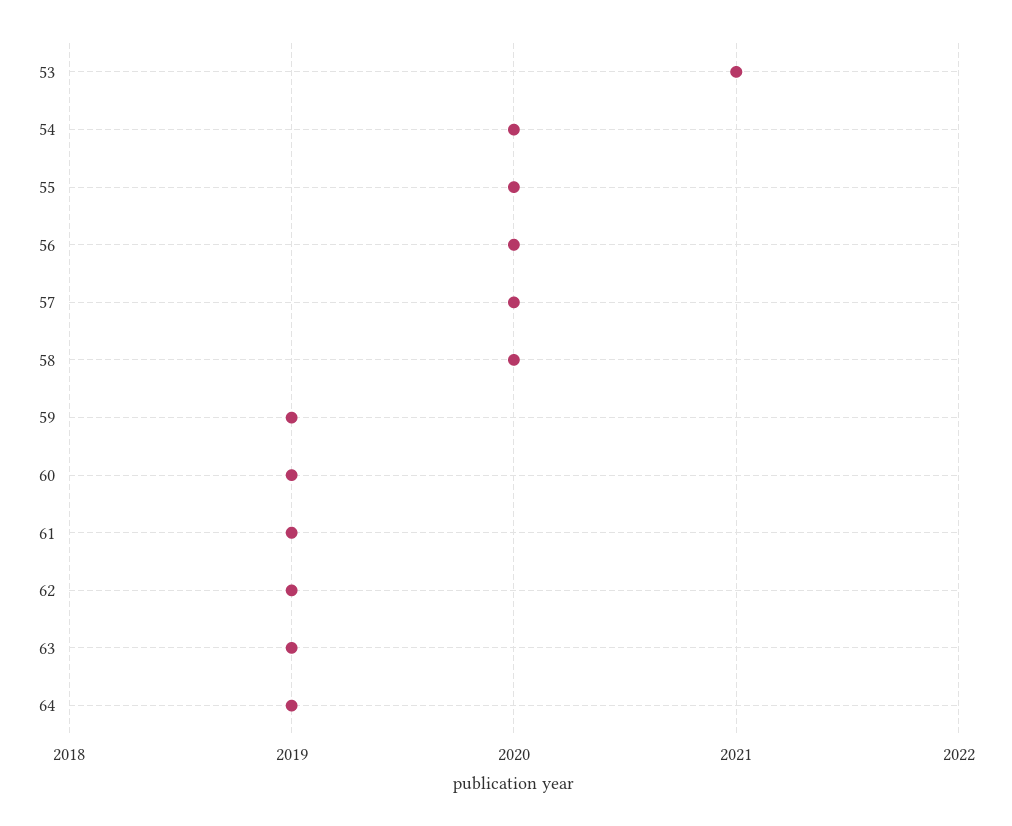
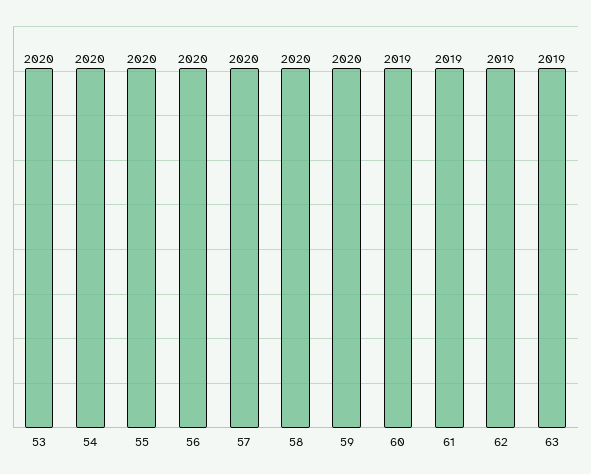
53: 2021 -> 2020
59: 2019 -> 2020
64: 2019 -> none

